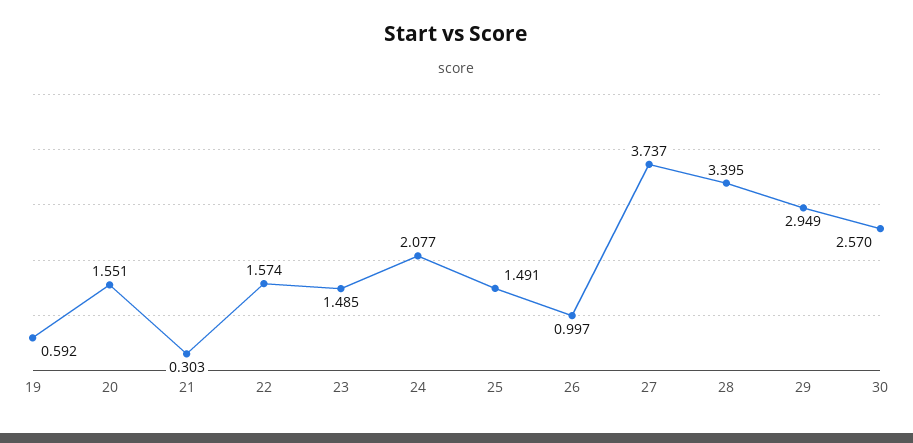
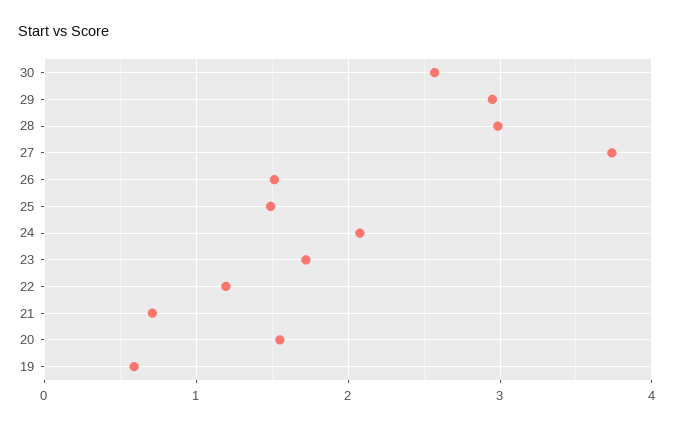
21: 0.303 -> 0.7
22: 1.574 -> 1.2
23: 1.485 -> 1.7
26: 0.997 -> 1.5
28: 3.395 -> 3

